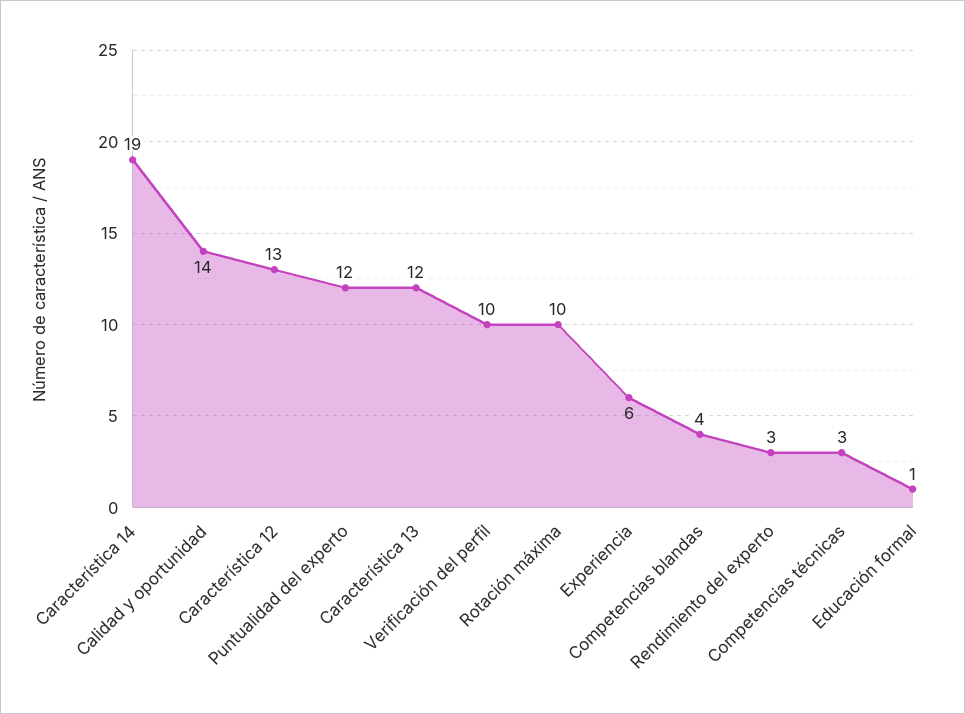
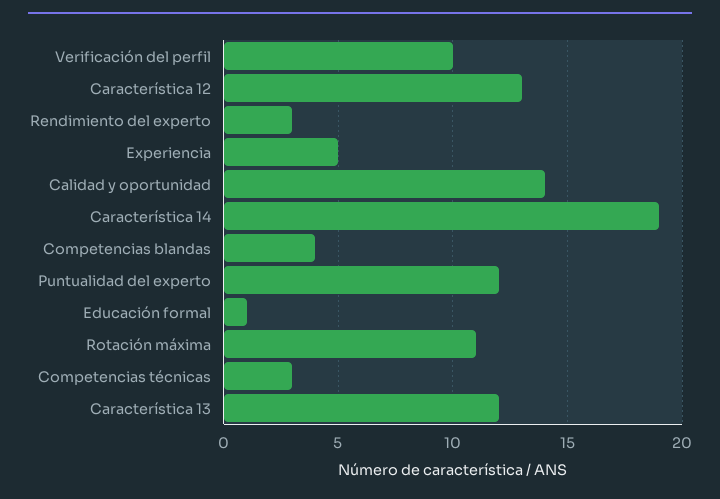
Rotación máxima: 10 -> 11
Experiencia: 6 -> 5

